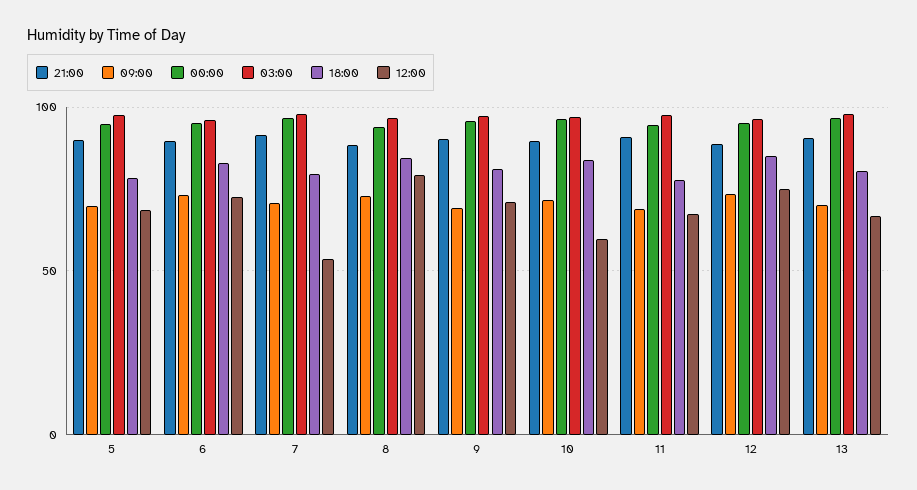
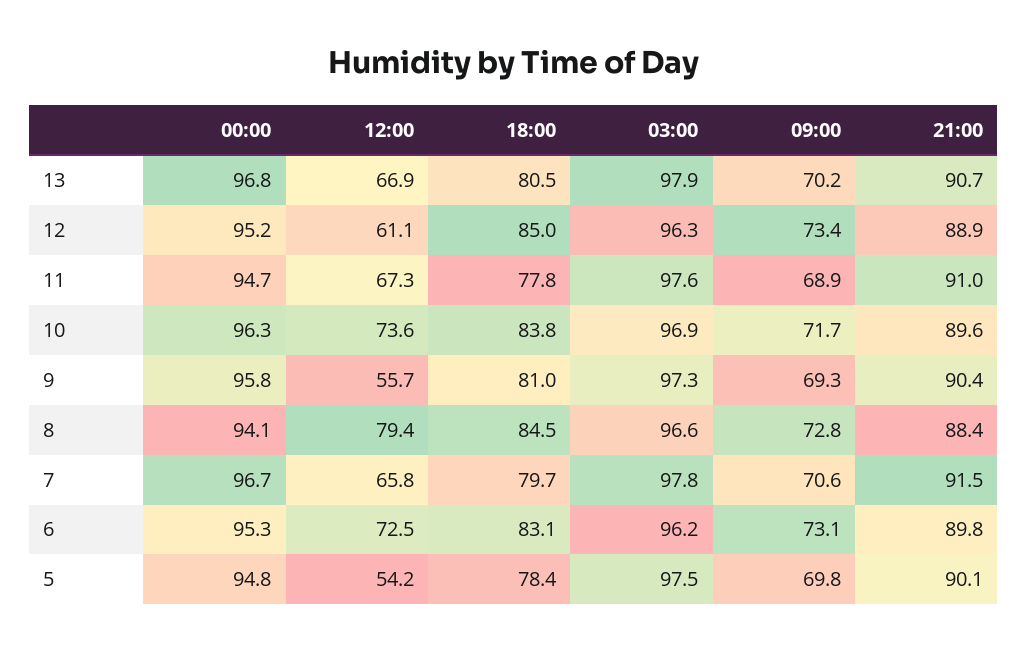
12:00, 5: 70 -> 54.2
12:00, 7: 55 -> 65.8
12:00, 9: 70 -> 55.7
12:00, 10: 60 -> 73.6
12:00, 12: 75 -> 61.1

